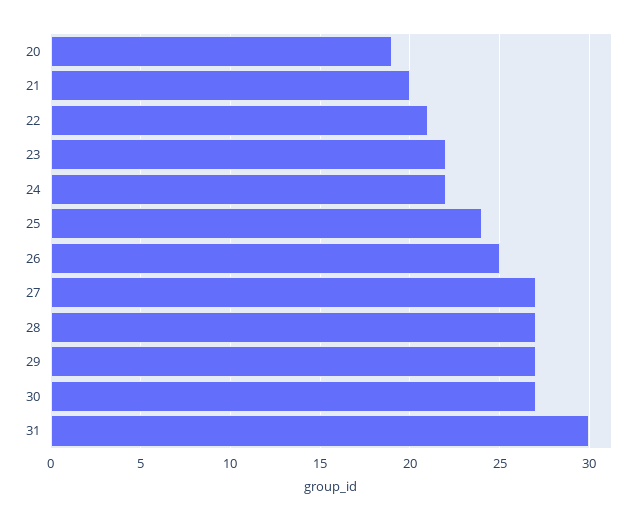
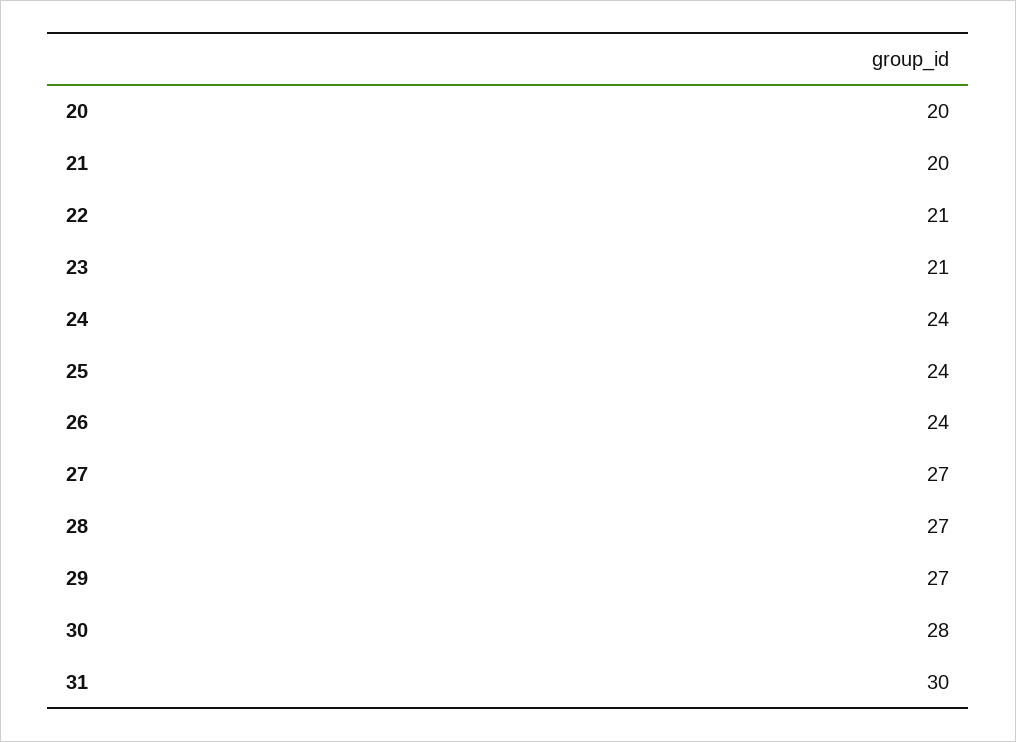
20: 19 -> 20
23: 22 -> 21
24: 22 -> 24
26: 25 -> 24
30: 27 -> 28

